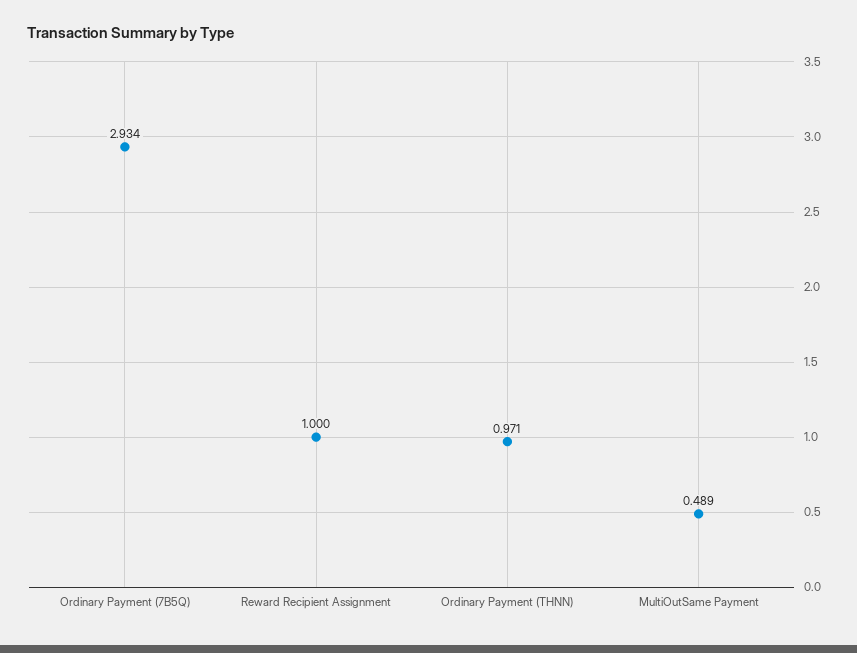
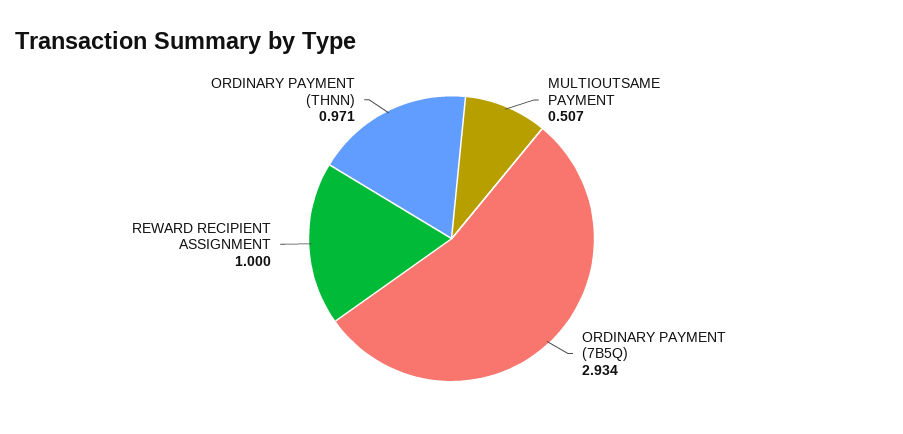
MultiOutSame Payment: 0.489 -> 0.507

